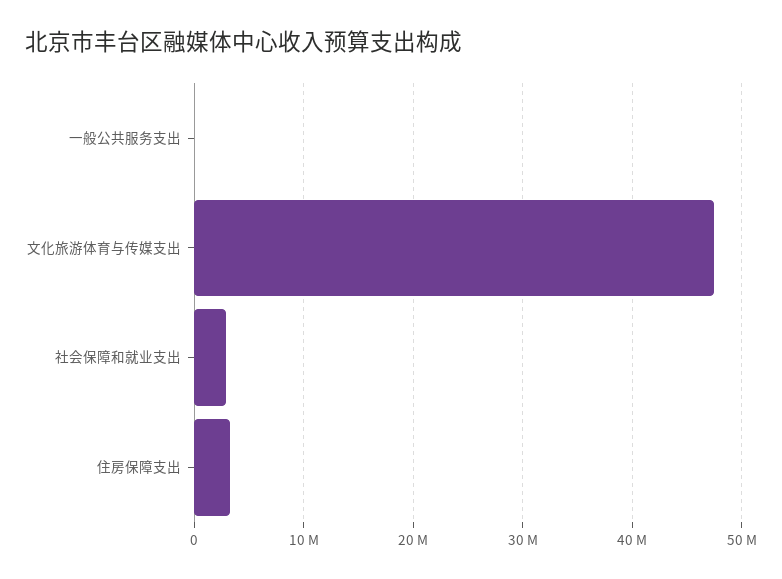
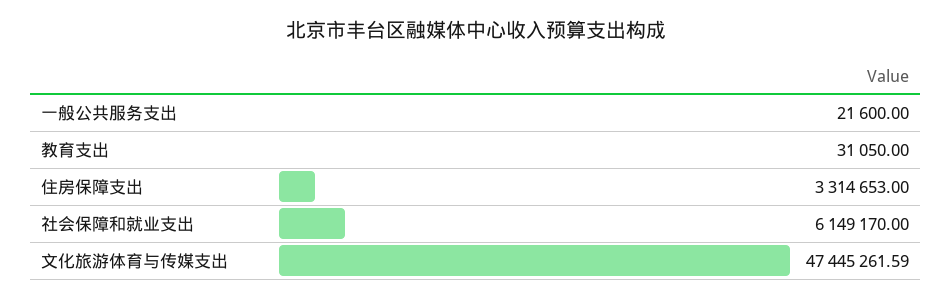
社会保障和就业支出: 3000000 -> 6149170
教育支出: none -> 31050

